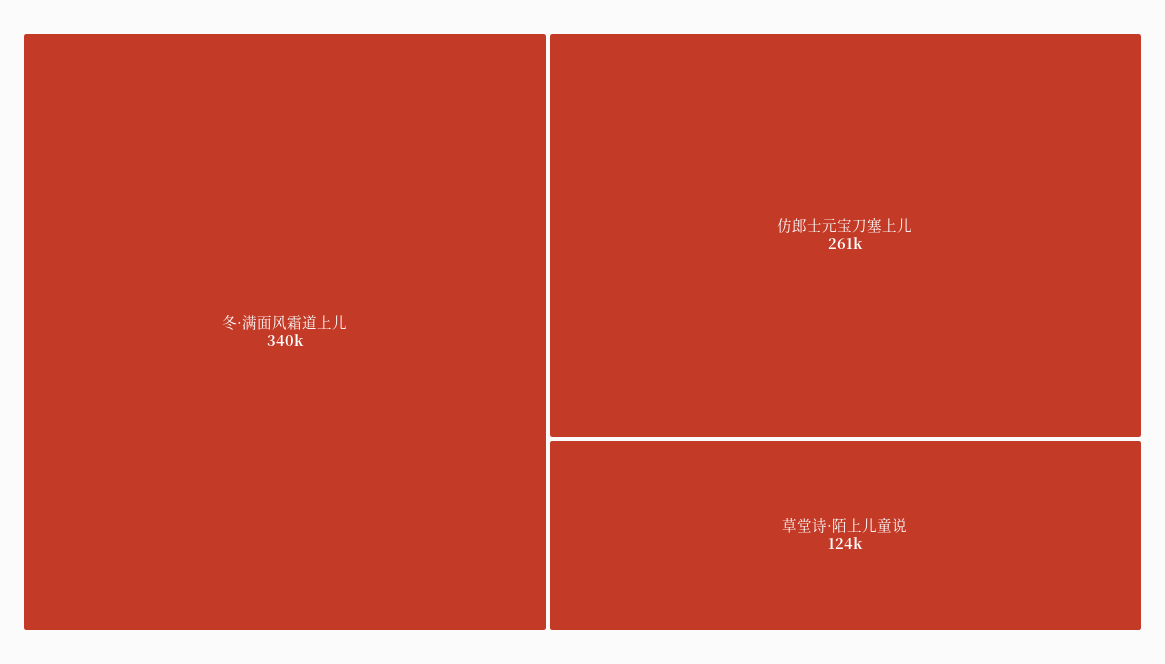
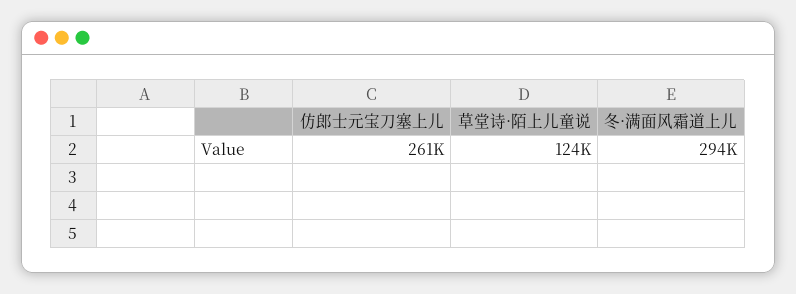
冬·满面风霜道上儿: 340000 -> 294000

